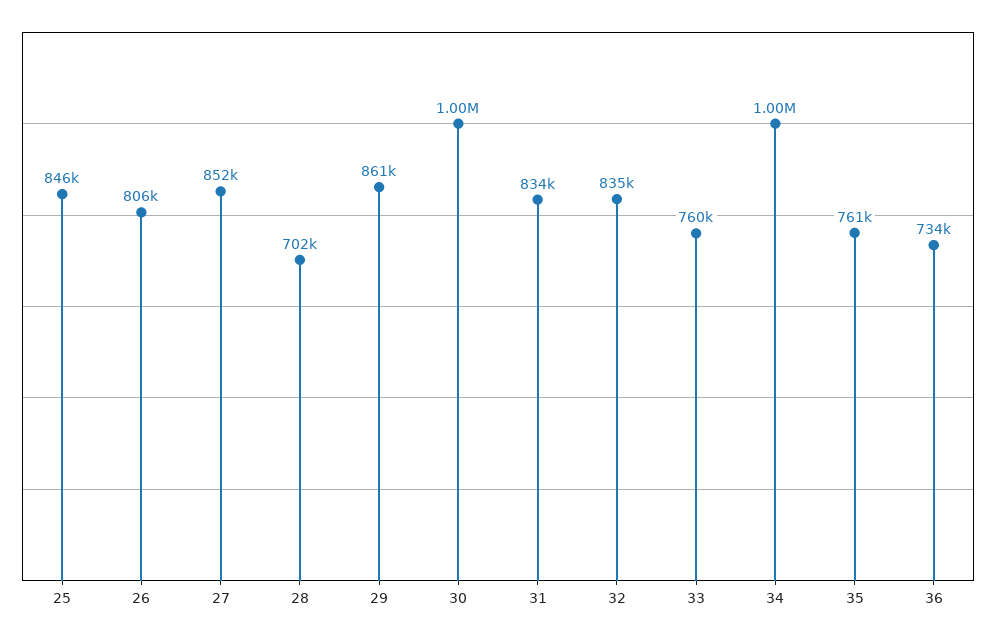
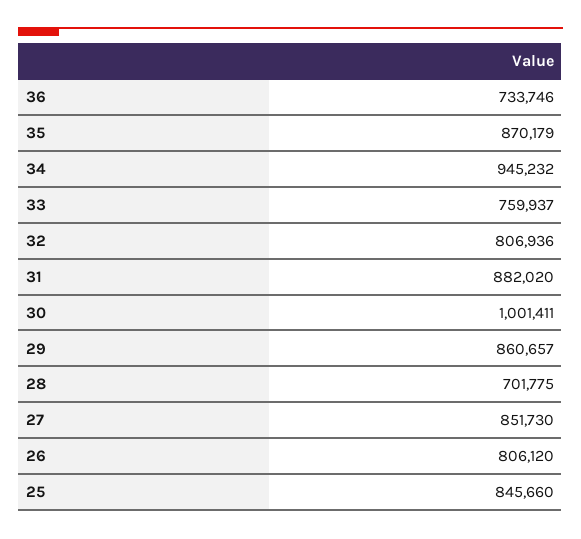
31: 834000 -> 882020
32: 835000 -> 806936
34: 1000000 -> 945232
35: 761000 -> 870179

